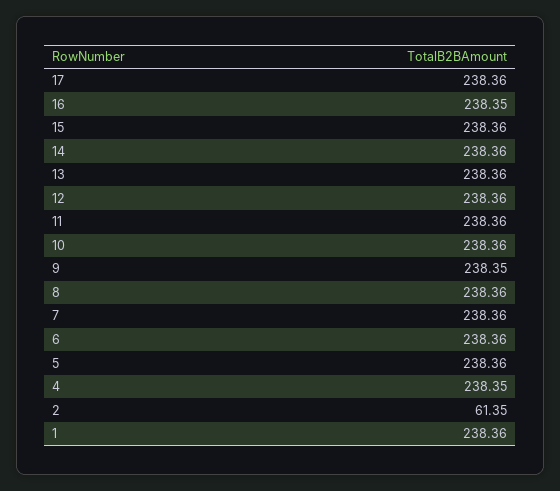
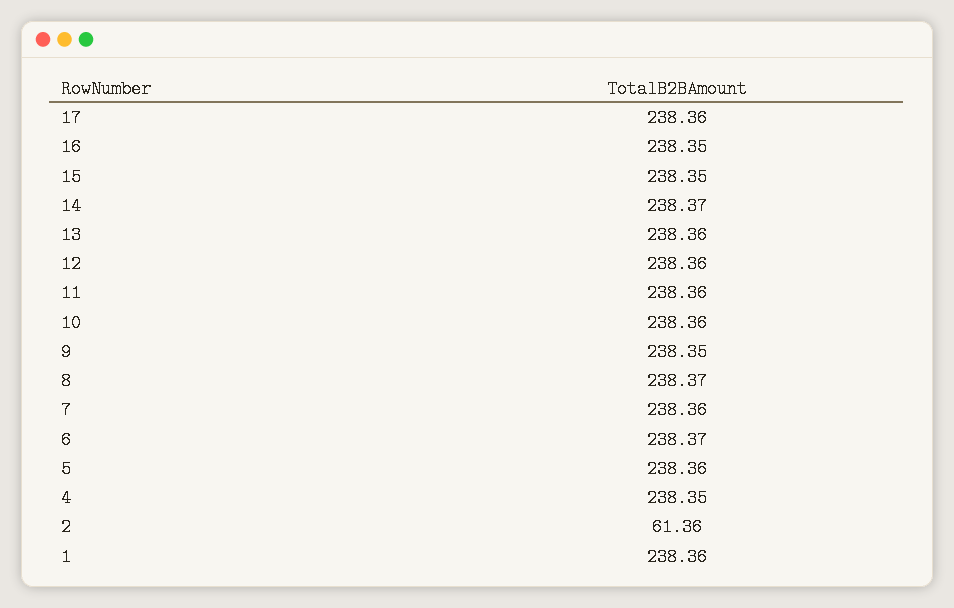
15: 238.36 -> 238.35
14: 238.36 -> 238.37
8: 238.36 -> 238.37
6: 238.36 -> 238.37
2: 61.35 -> 61.36

